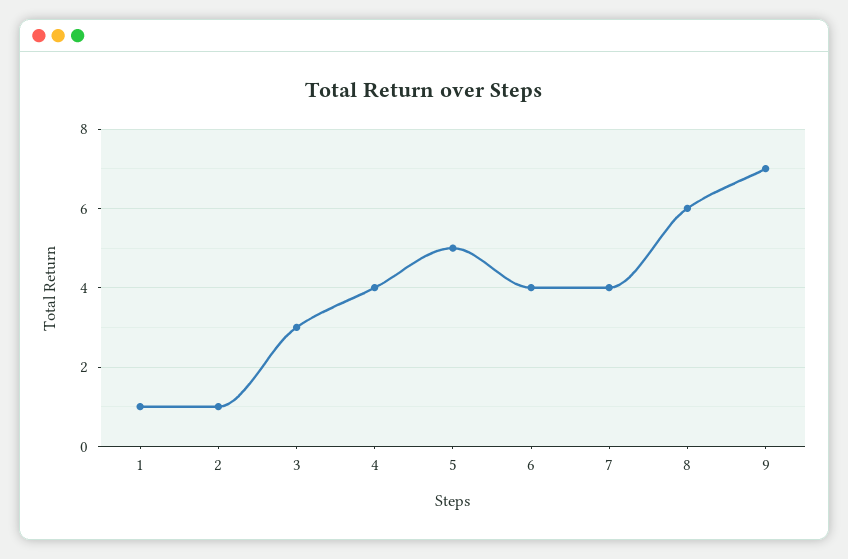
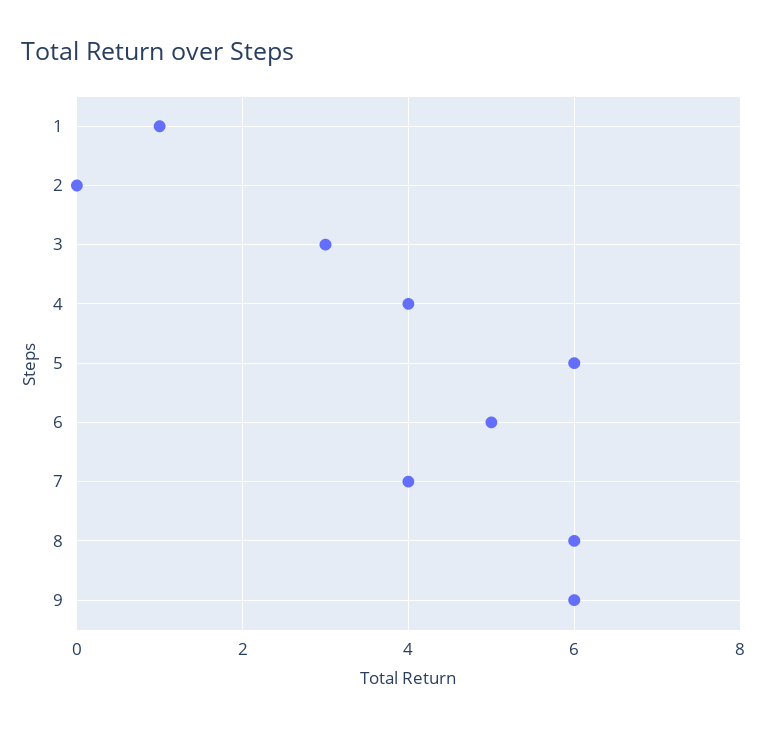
2: 1 -> 0
5: 5 -> 6
6: 4 -> 5
9: 7 -> 6

